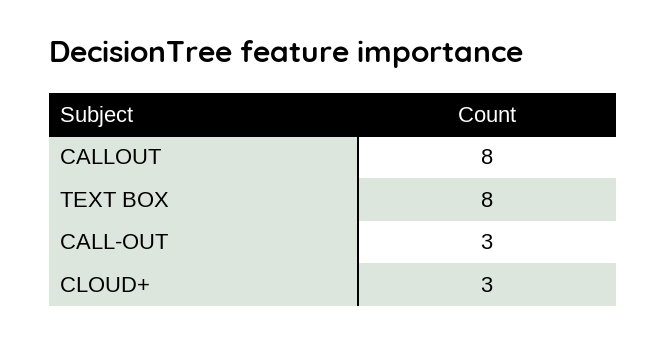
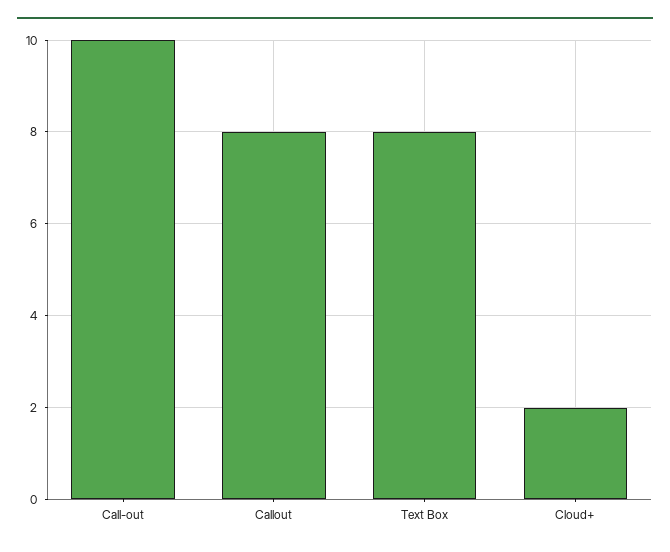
CALL-OUT: 3 -> 10
CLOUD+: 3 -> 2

